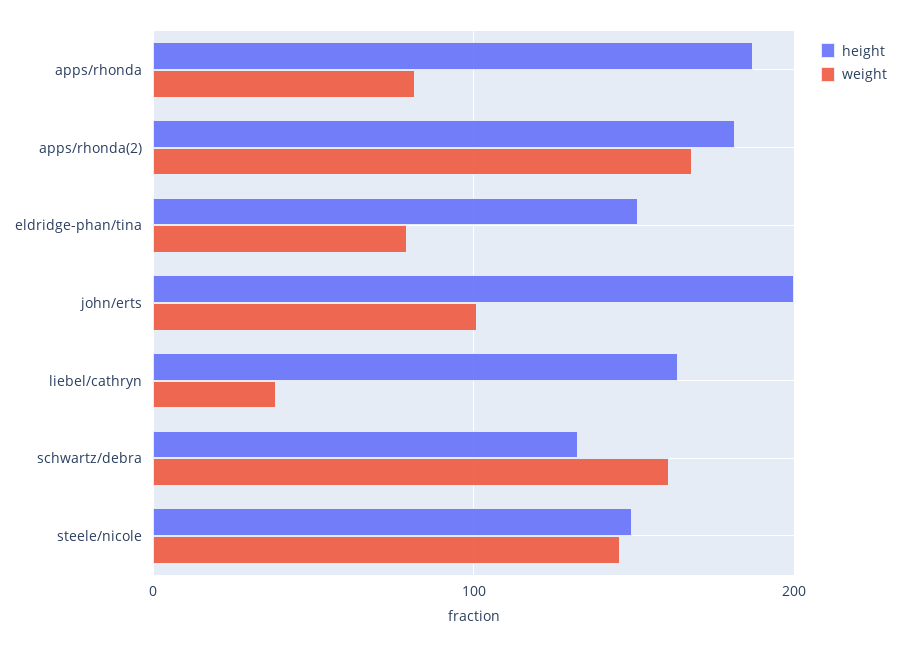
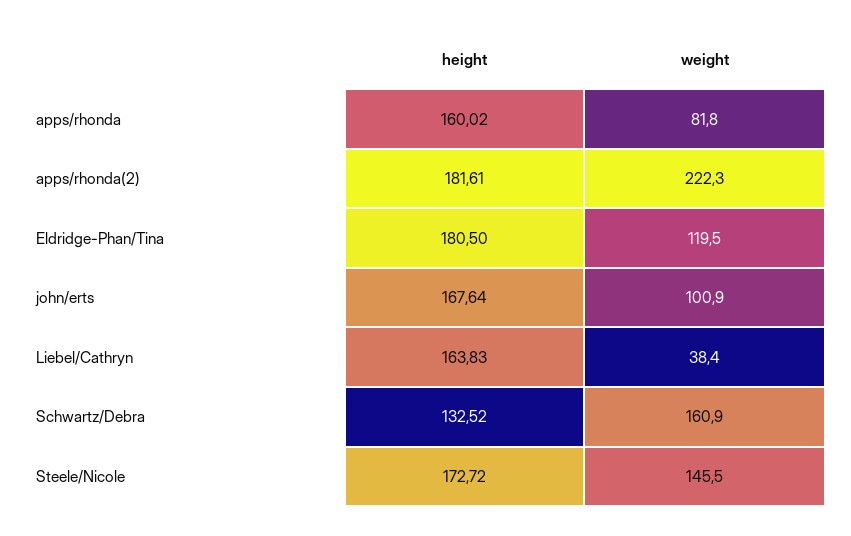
height, apps/rhonda: 190 -> 160.02
weight, apps/rhonda(2): 170 -> 222.3
height, eldridge-phan/tina: 150 -> 180.5
weight, eldridge-phan/tina: 80 -> 119.5
height, john/erts: 200 -> 167.64
height, steele/nicole: 150 -> 172.72

